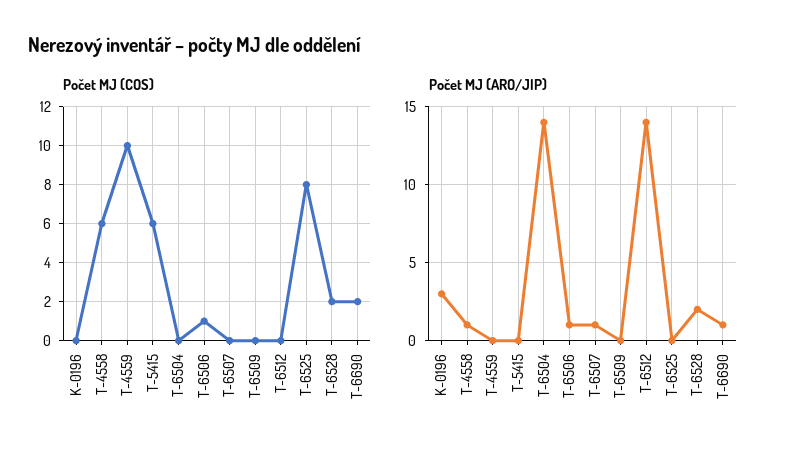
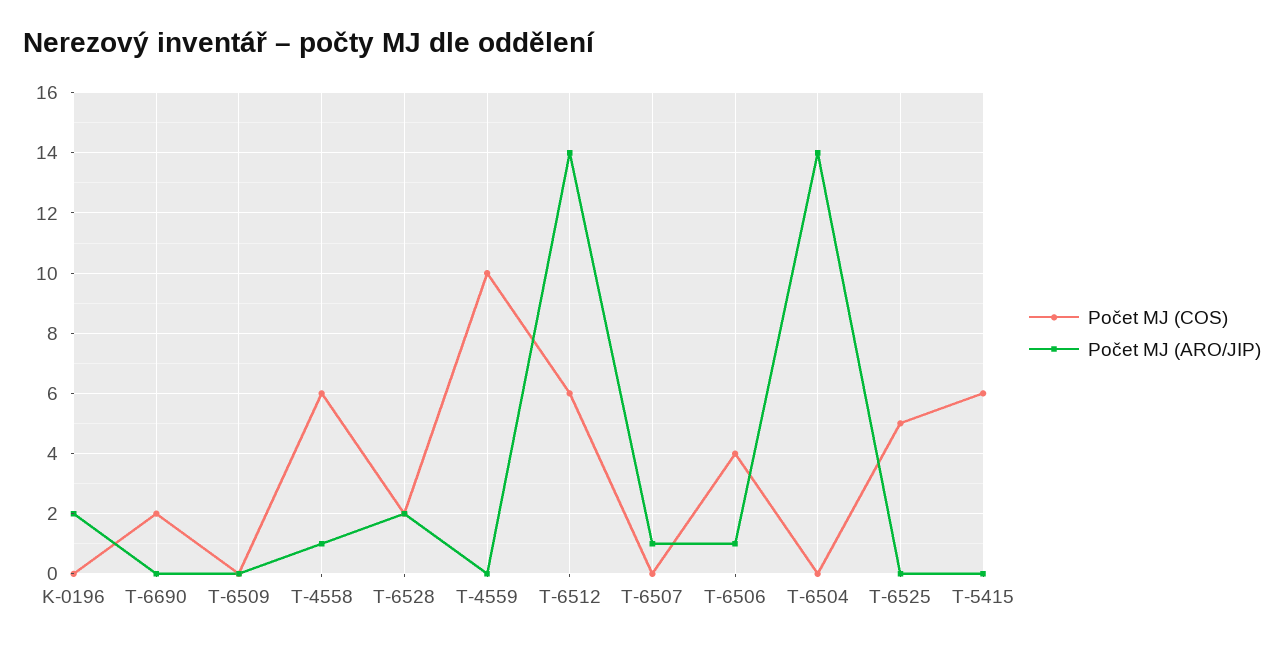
Počet MJ (COS), T-6506: 1 -> 4
Počet MJ (COS), T-6512: 0 -> 6
Počet MJ (COS), T-6525: 8 -> 5
Počet MJ (ARO/JIP), K-0196: 3 -> 2
Počet MJ (ARO/JIP), T-6690: 1 -> 0

